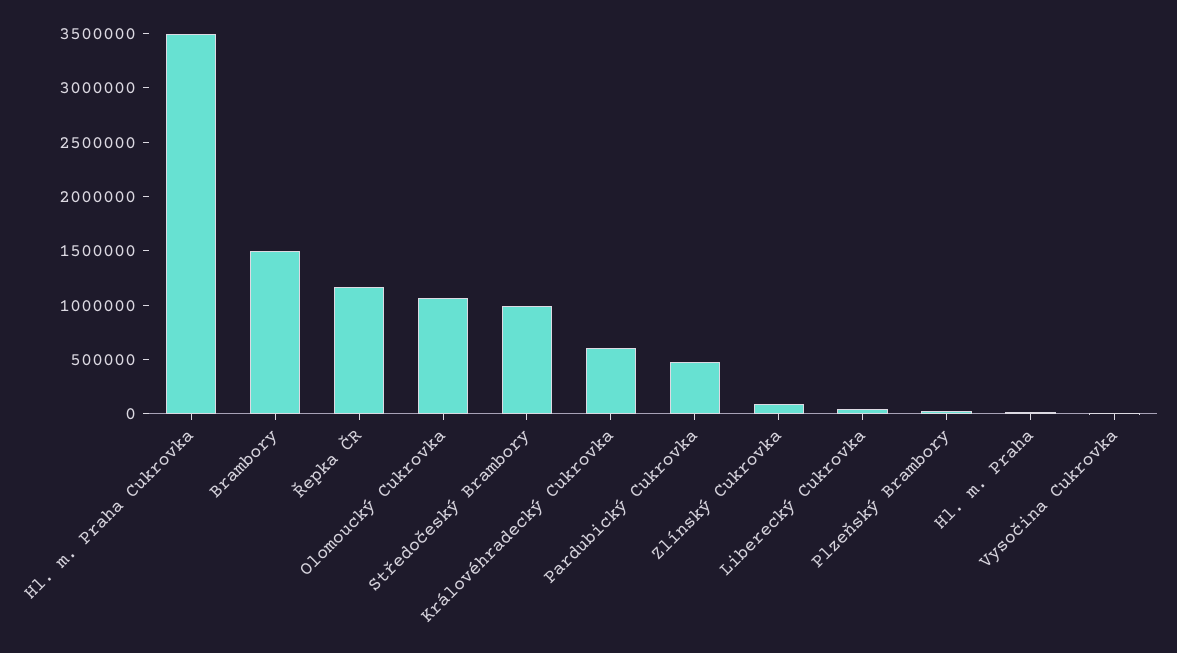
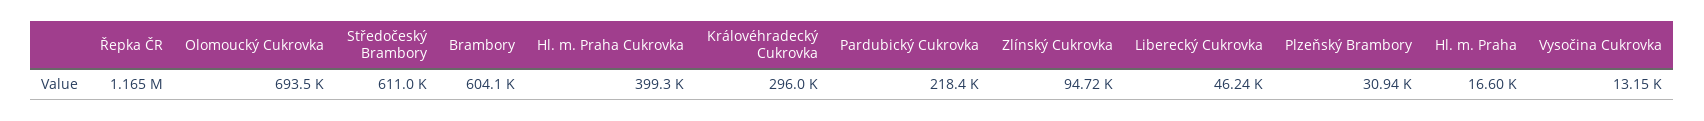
Hl. m. Praha Cukrovka: 3500000 -> 399300
Brambory: 1500000 -> 604100
Olomoucký Cukrovka: 1100000 -> 693500
Středočeský Brambory: 1000000 -> 611000
Královéhradecký Cukrovka: 600000 -> 296000
Pardubický Cukrovka: 500000 -> 218400

